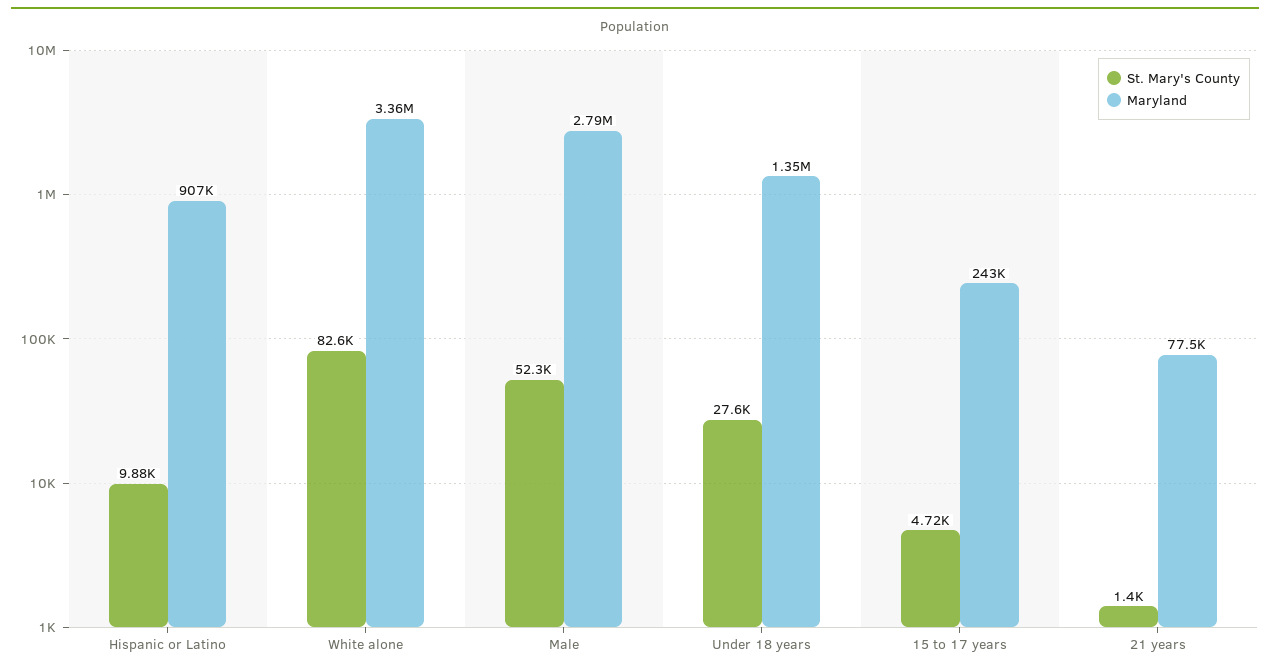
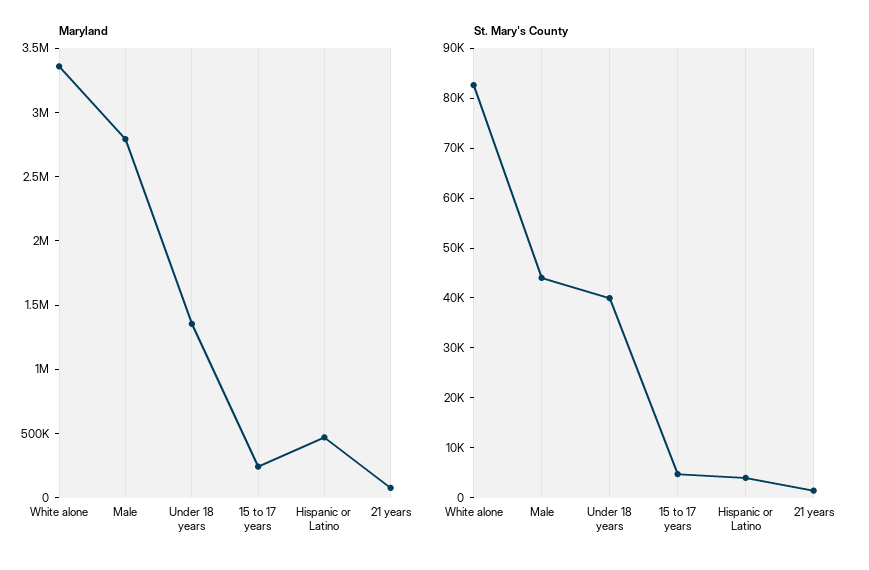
St. Mary's County, Hispanic or Latino: 9880 -> 4000
Maryland, Hispanic or Latino: 907000 -> 500000
St. Mary's County, Male: 52300 -> 44000
St. Mary's County, Under 18 years: 27600 -> 40000

